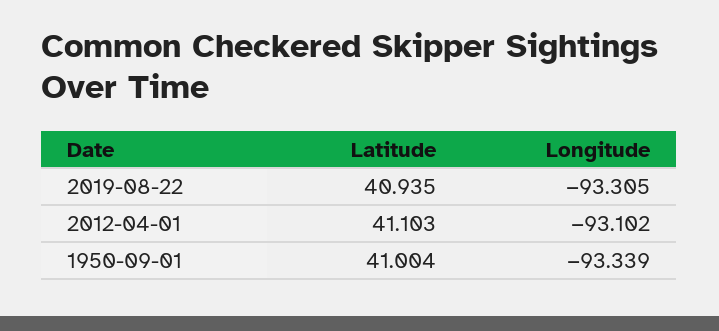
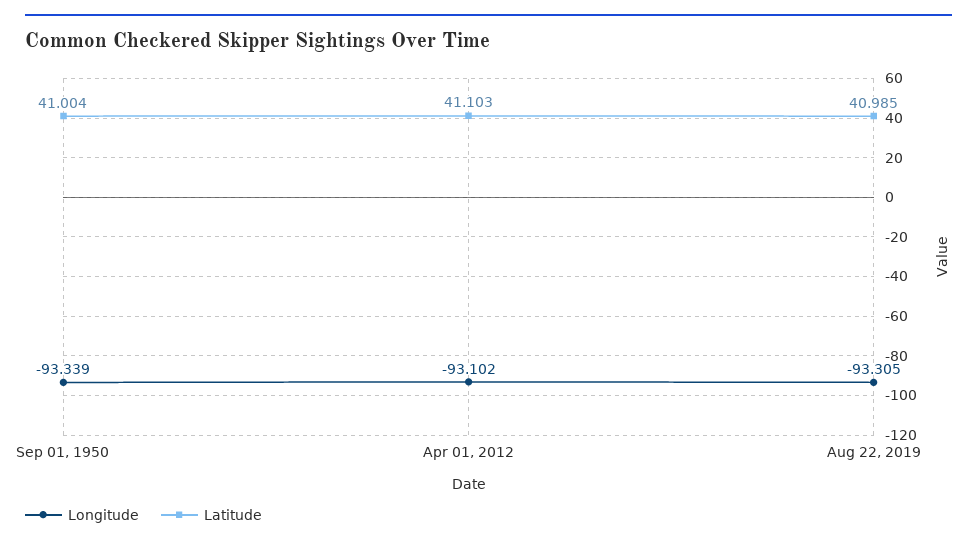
Latitude, 2019-08-22: 40.935 -> 40.985

